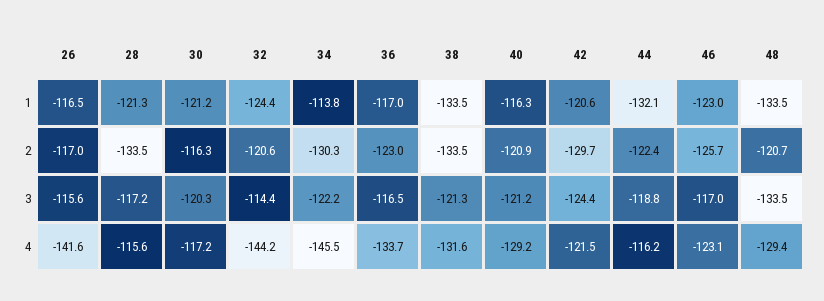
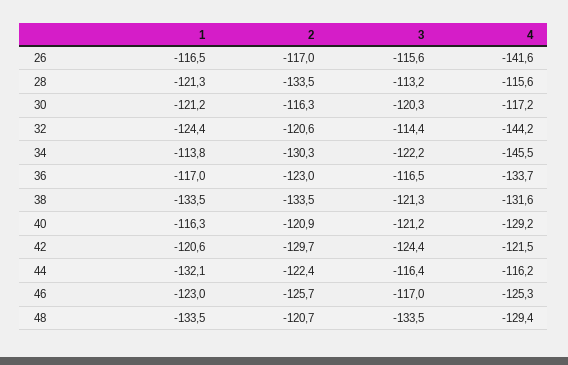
28, 3: -117.2 -> -113.2
44, 3: -118.8 -> -116.4
46, 4: -123.1 -> -125.3

